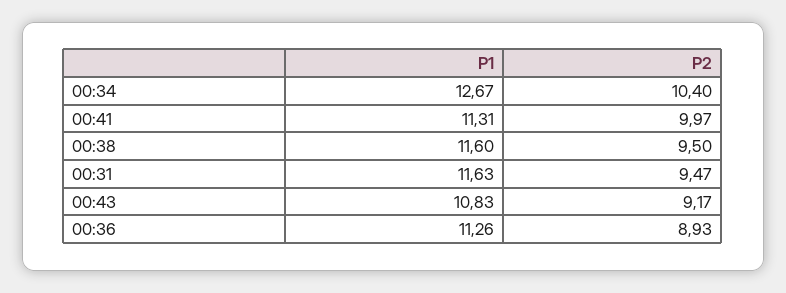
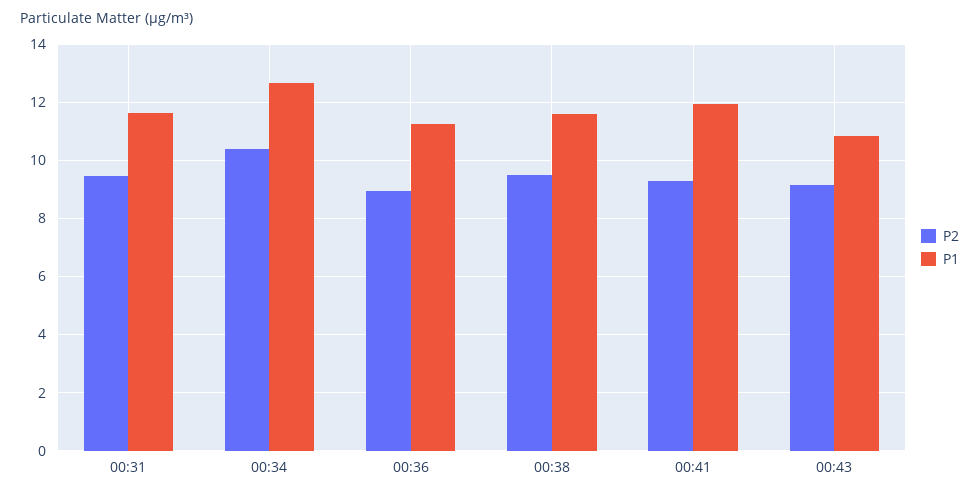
P1, 00:41: 11.31 -> 12
P2, 00:41: 9.97 -> 9.25

